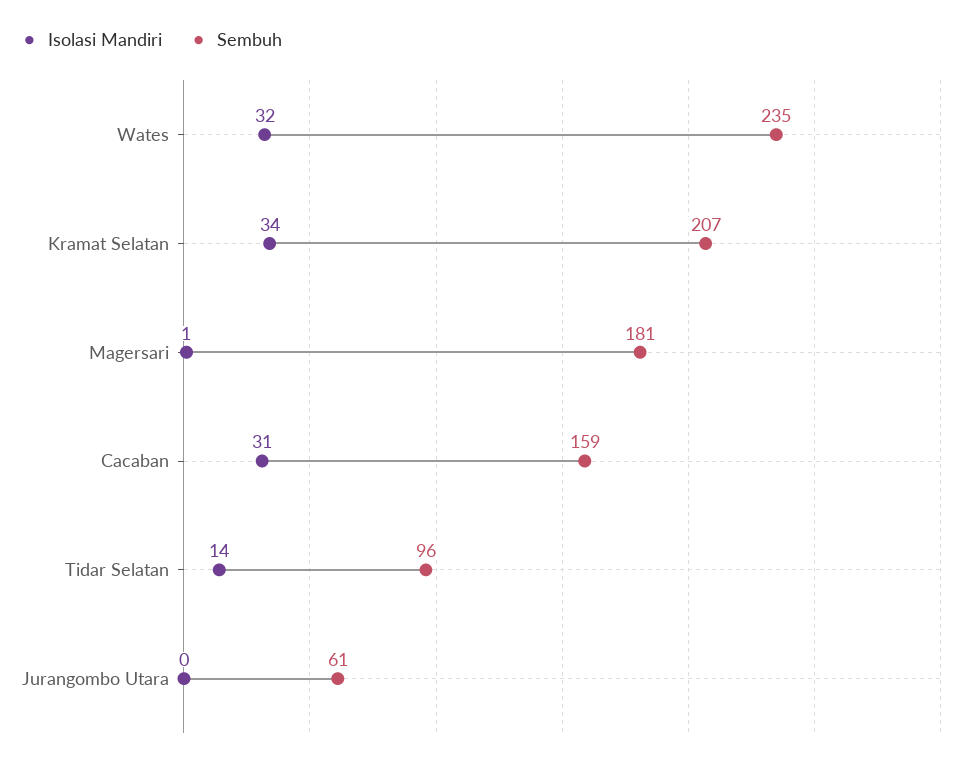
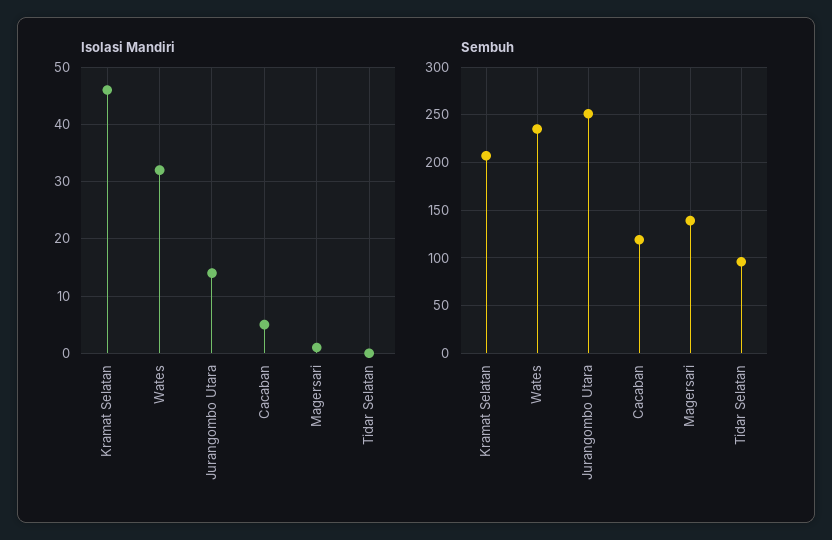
Isolasi Mandiri, Kramat Selatan: 34 -> 45
Sembuh, Magersari: 181 -> 140
Isolasi Mandiri, Cacaban: 31 -> 5
Sembuh, Cacaban: 159 -> 120
Isolasi Mandiri, Tidar Selatan: 14 -> 0
Isolasi Mandiri, Jurangombo Utara: 0 -> 15
Sembuh, Jurangombo Utara: 61 -> 250

